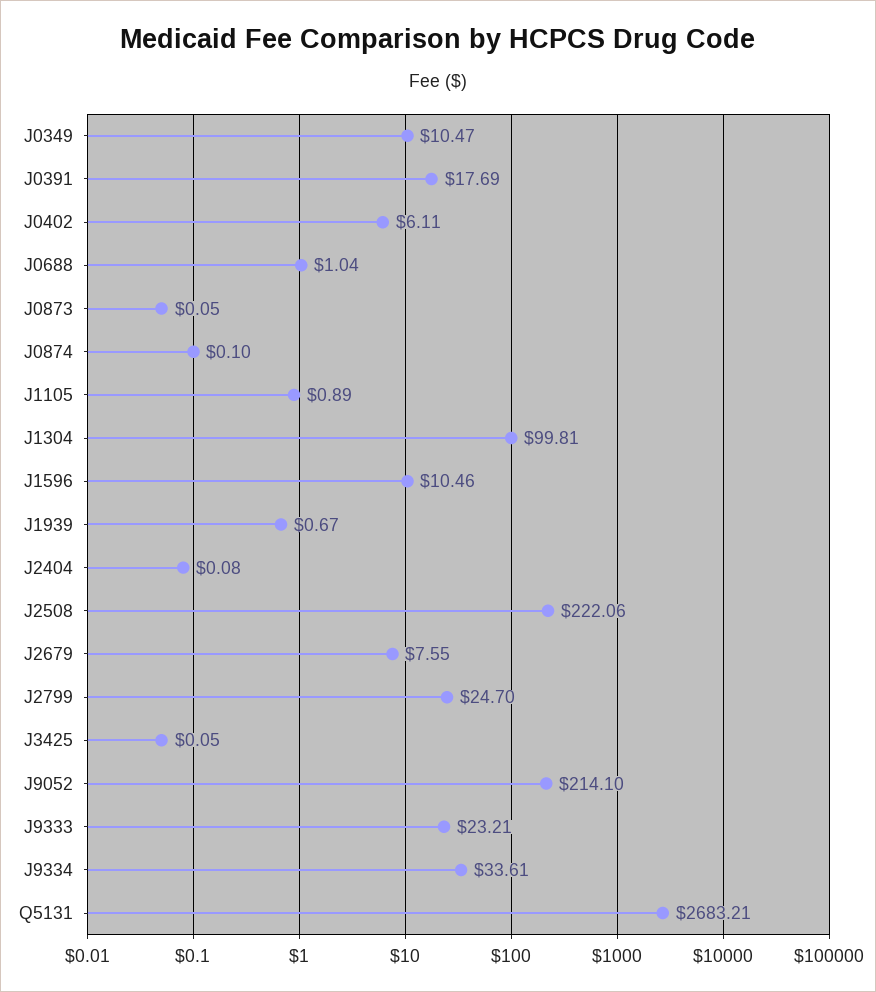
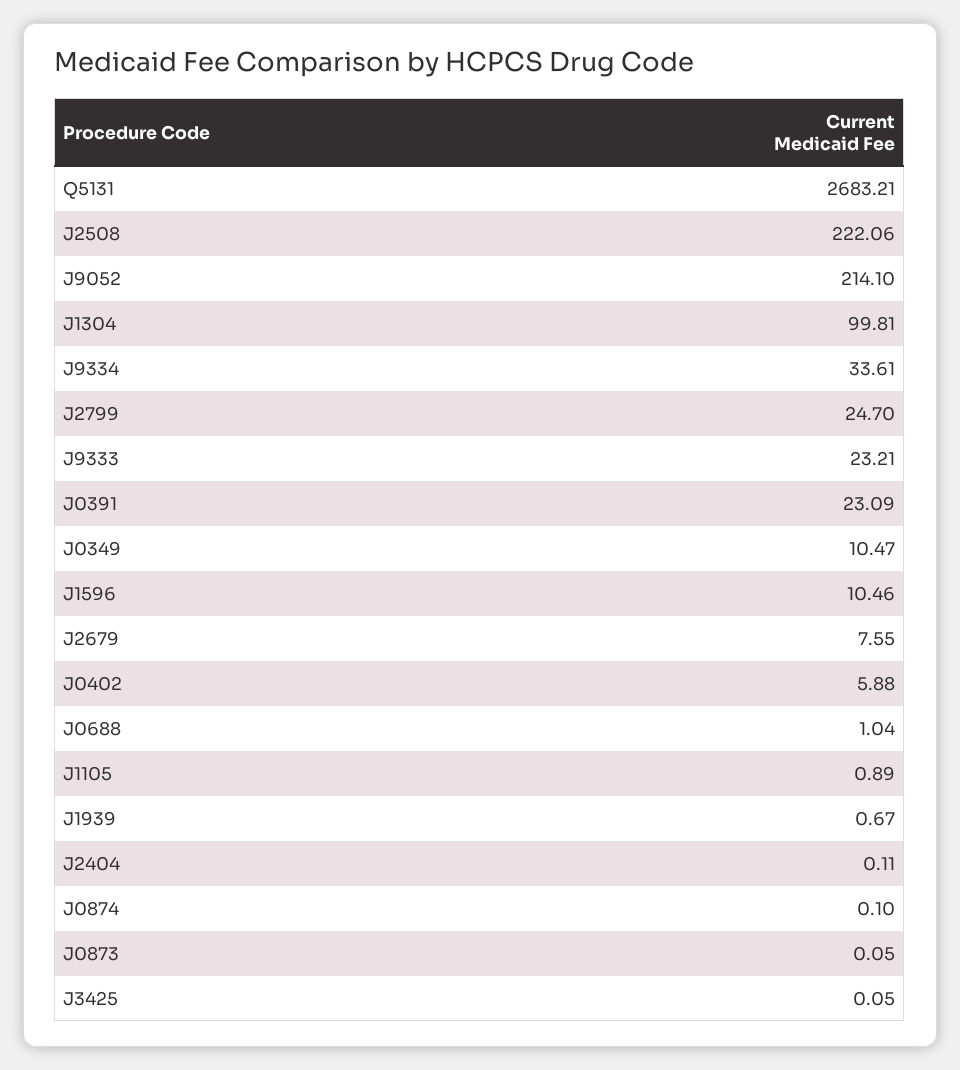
J0391: 17.69 -> 23.09
J0402: 6.11 -> 5.88
J2404: 0.08 -> 0.11

